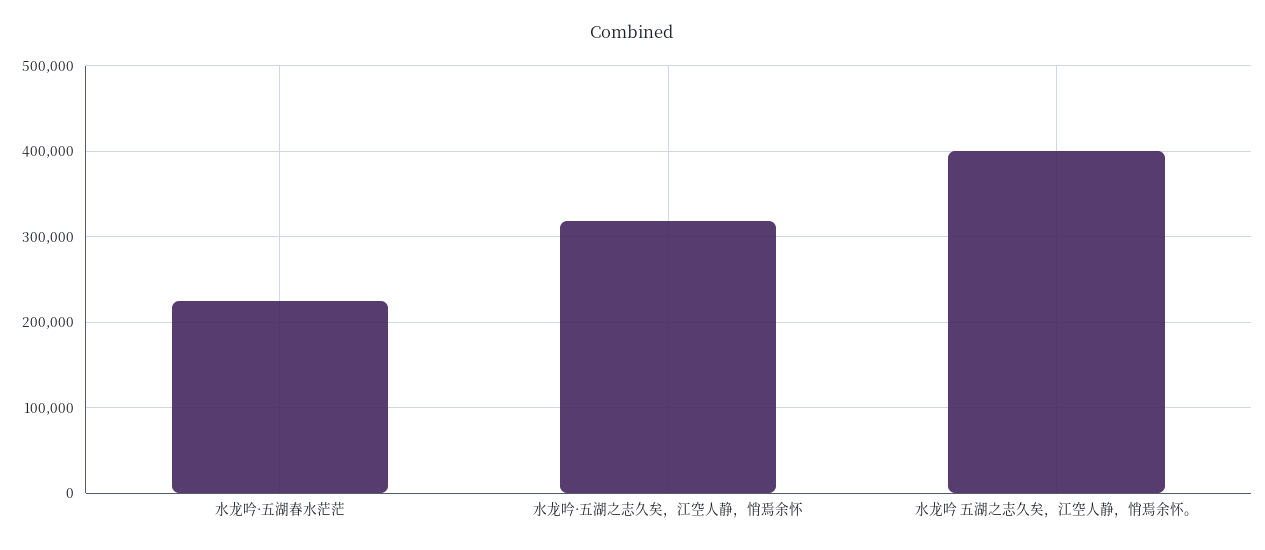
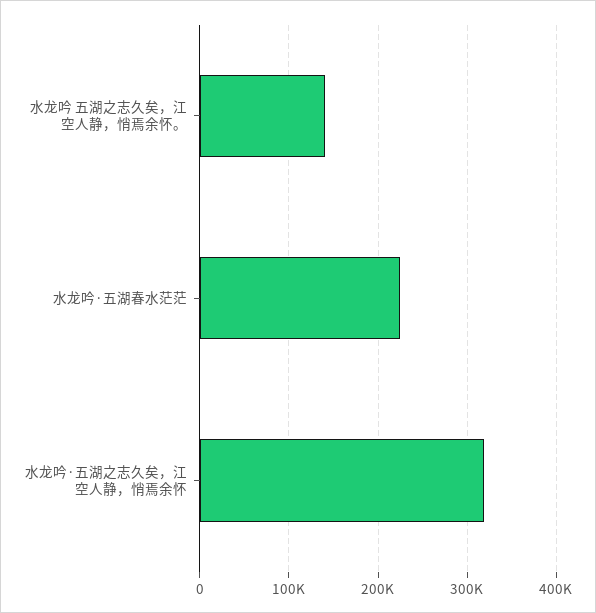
水龙吟 五湖之志久矣，江空人静，悄焉余怀。: 400000 -> 140000

